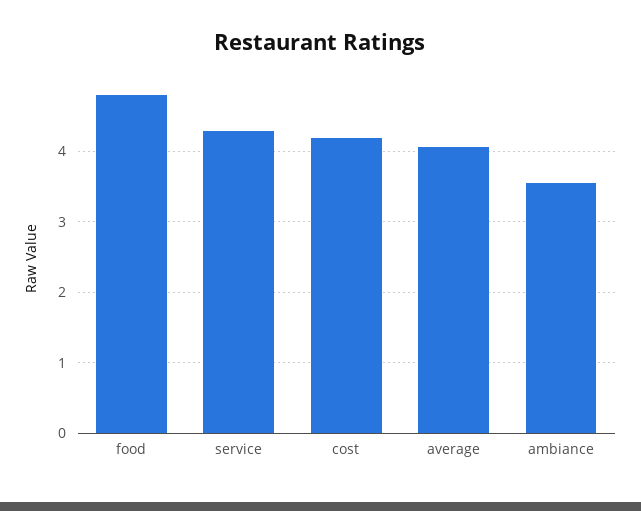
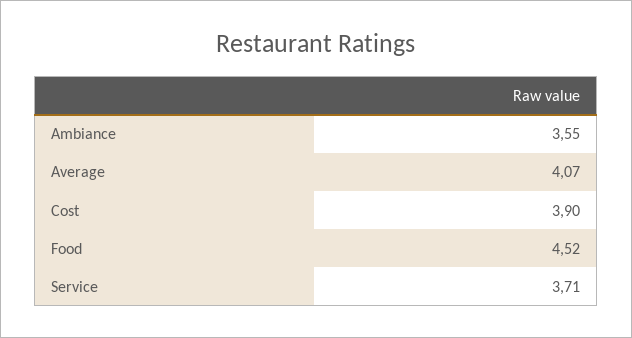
food: 4.8 -> 4.52
service: 4.3 -> 3.71
cost: 4.2 -> 3.9

